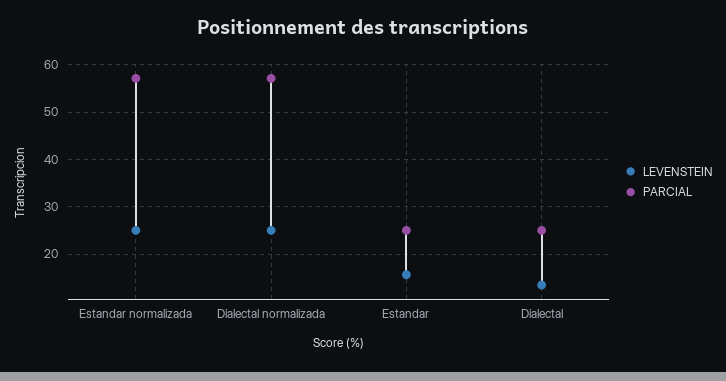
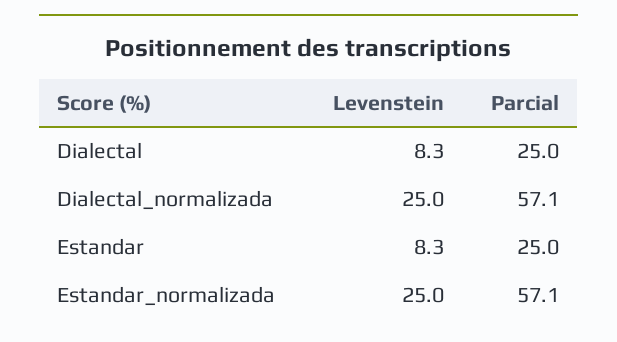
LEVENSTEIN, Estandar: 16 -> 8.3
LEVENSTEIN, Dialectal: 14 -> 8.3

